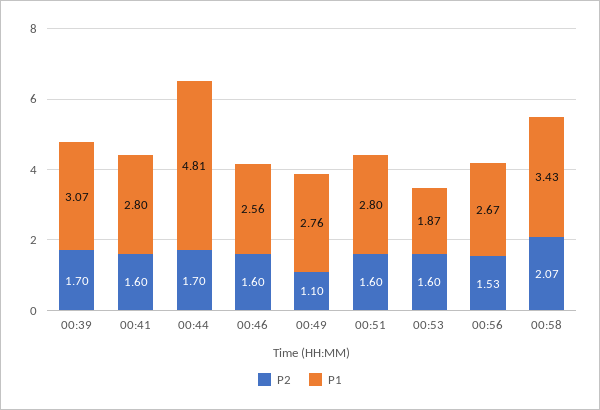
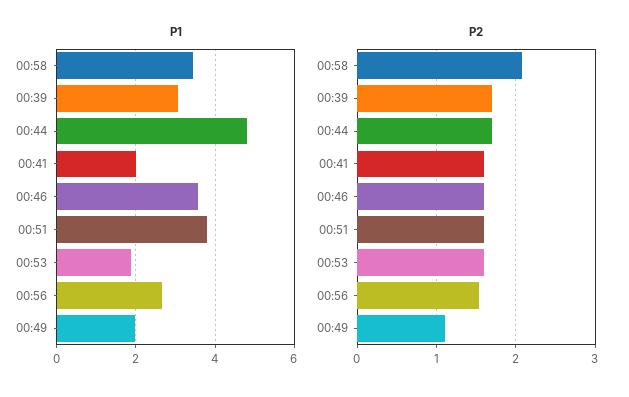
P1, 00:41: 2.8 -> 2
P1, 00:46: 2.56 -> 3.6
P1, 00:49: 2.76 -> 2
P1, 00:51: 2.8 -> 3.8

